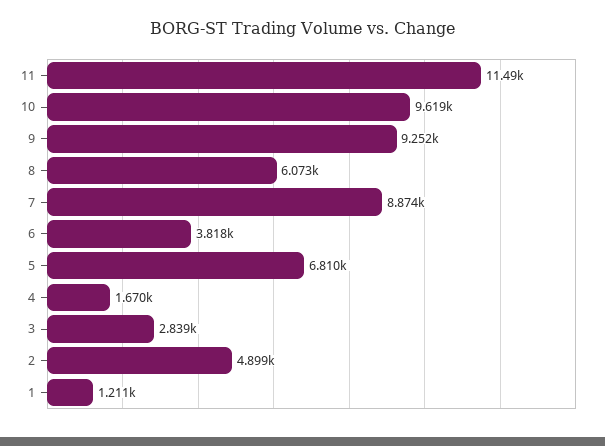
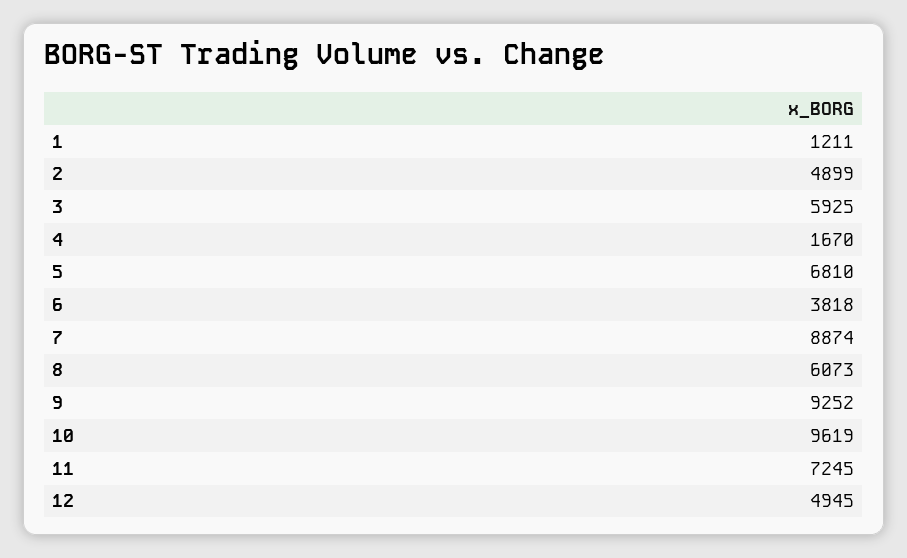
11: 11490 -> 7245
3: 2839 -> 5925
12: none -> 4945

